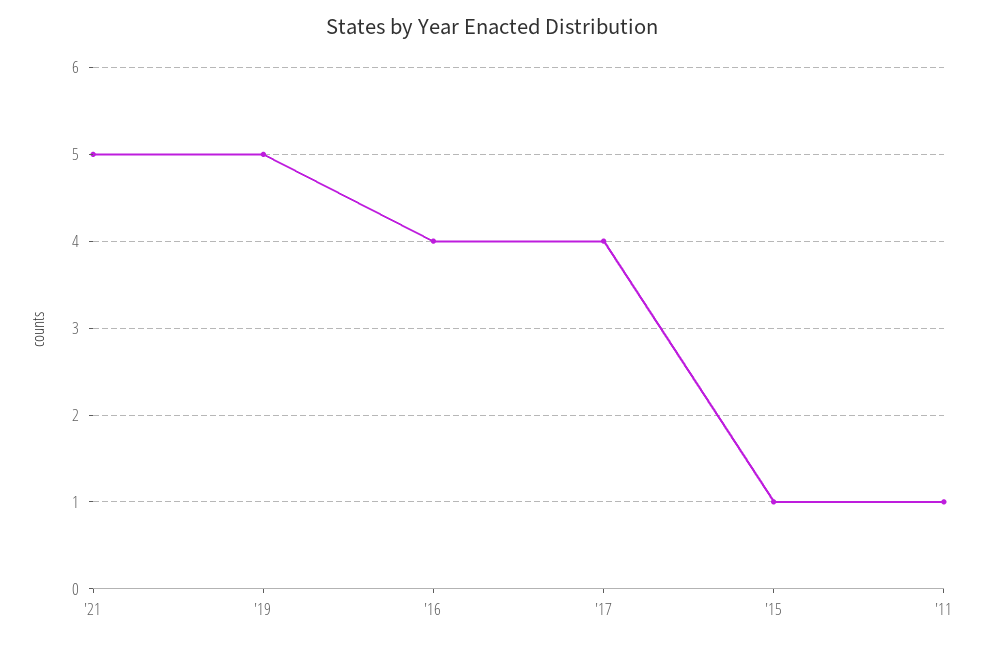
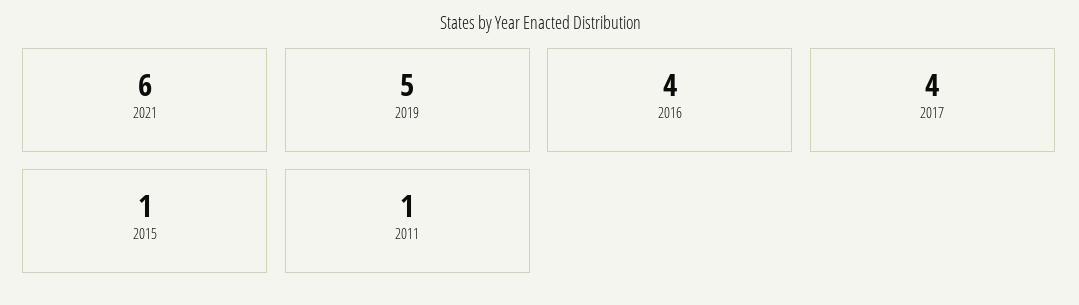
'21: 5 -> 6

